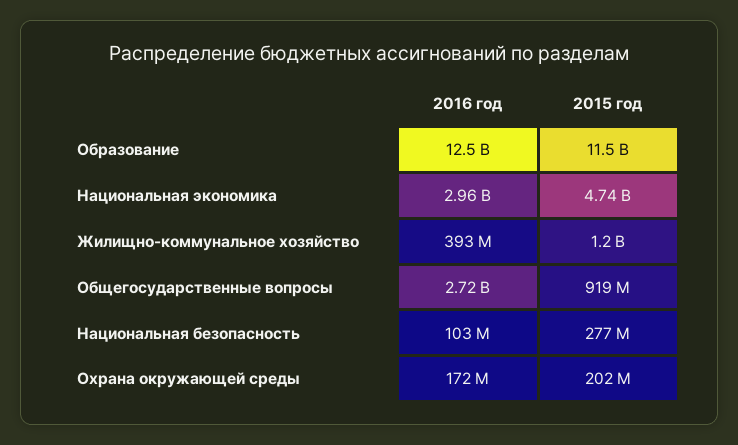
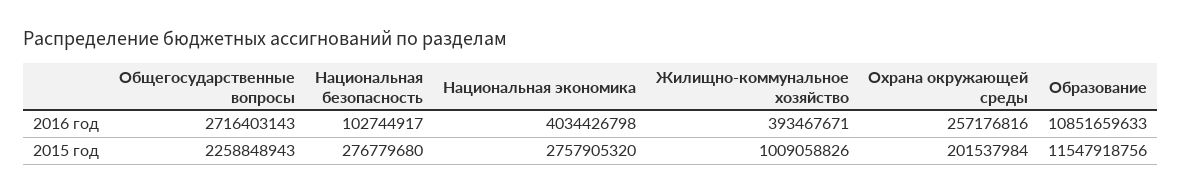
2016 год, Образование: 12500000000 -> 10851659633
2016 год, Национальная экономика: 2960000000 -> 4034426798
2015 год, Национальная экономика: 4740000000 -> 2757905320
2015 год, Жилищно-коммунальное хозяйство: 1200000000 -> 1009058826
2015 год, Общегосударственные вопросы: 919000000 -> 2258848943
2016 год, Охрана окружающей среды: 172000000 -> 257176816

